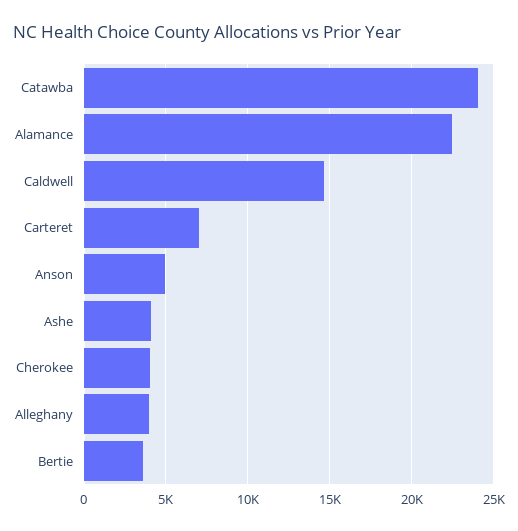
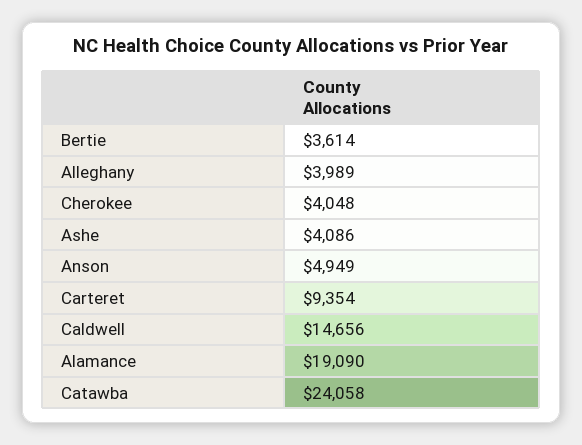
Alamance: 22500 -> 19090
Carteret: 7000 -> 9354

